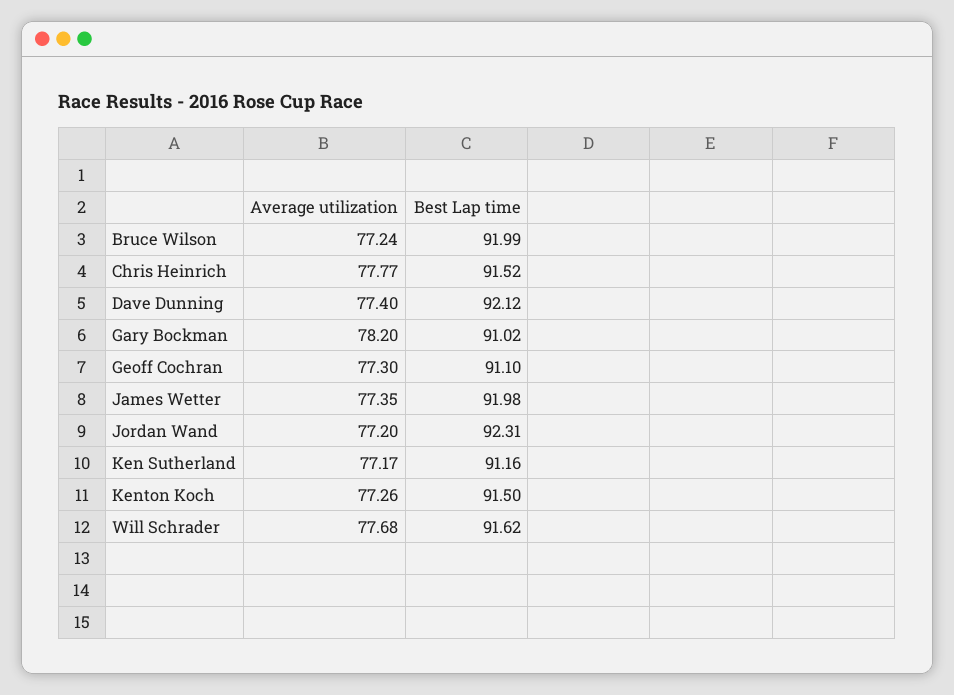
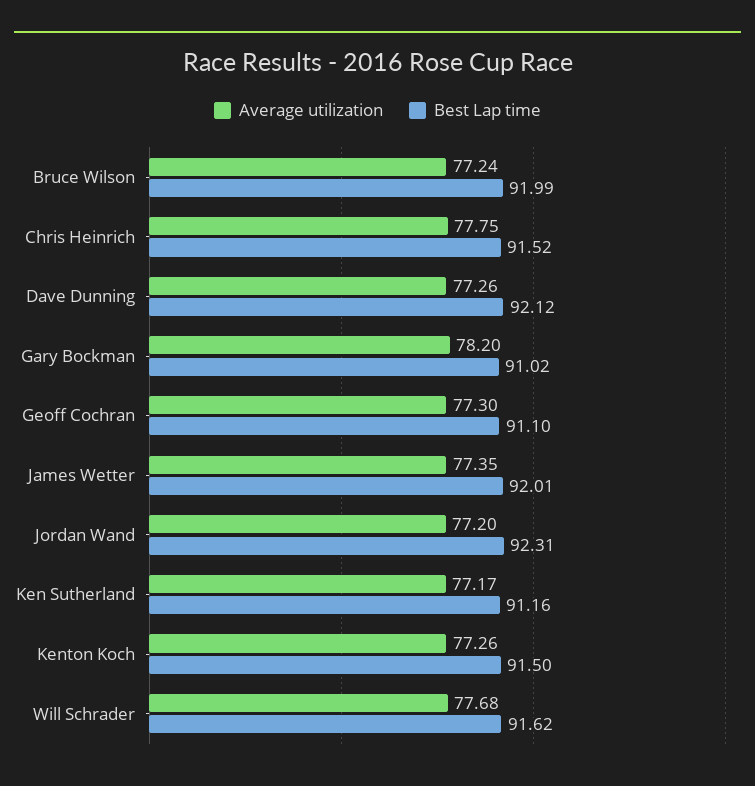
Average utilization, Chris Heinrich: 77.77 -> 77.75
Average utilization, Dave Dunning: 77.4 -> 77.26
Best Lap time, James Wetter: 91.98 -> 92.01

